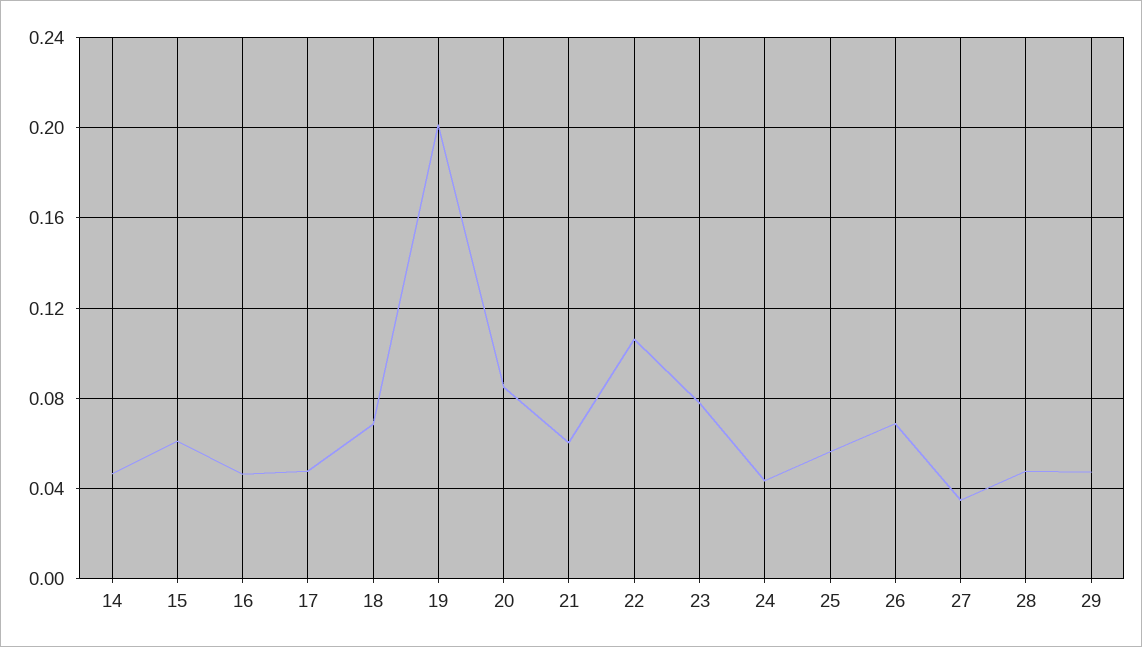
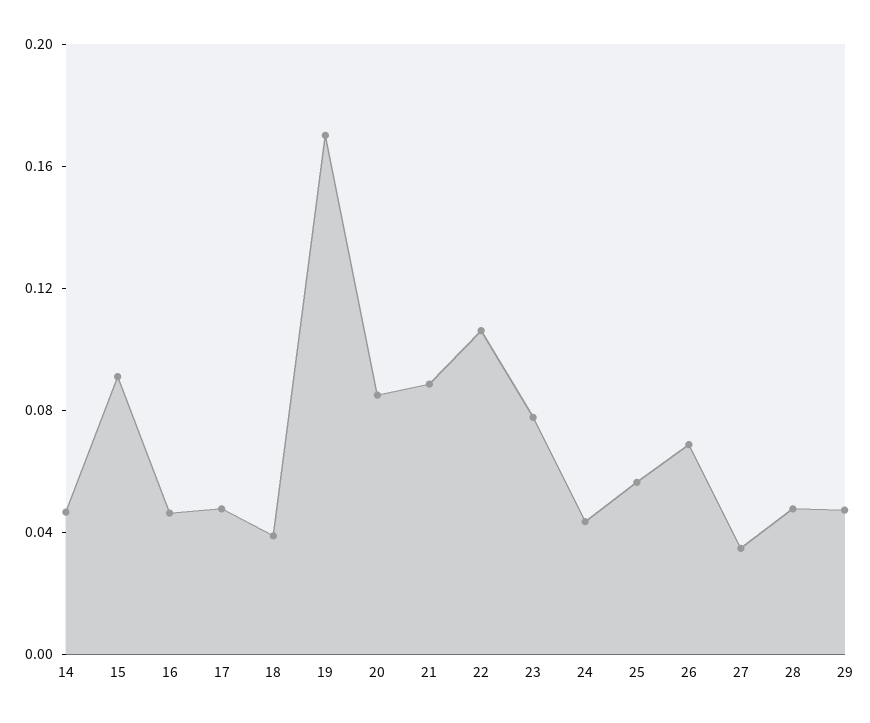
15: 0.06 -> 0.09
18: 0.07 -> 0.04
19: 0.2 -> 0.17
21: 0.06 -> 0.09

